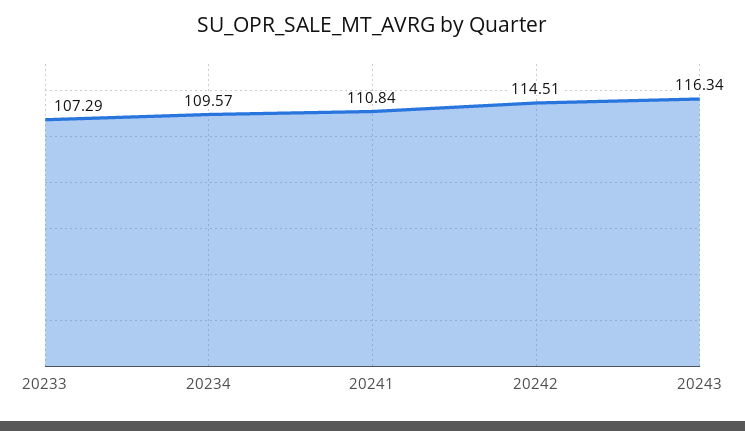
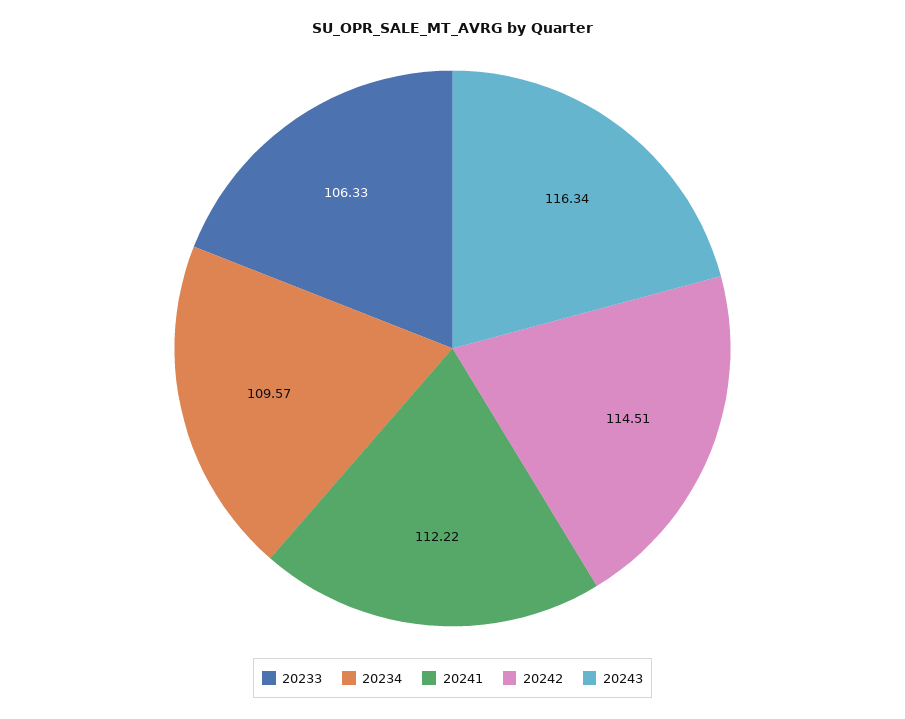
20233: 107.29 -> 106.33
20241: 110.84 -> 112.22

